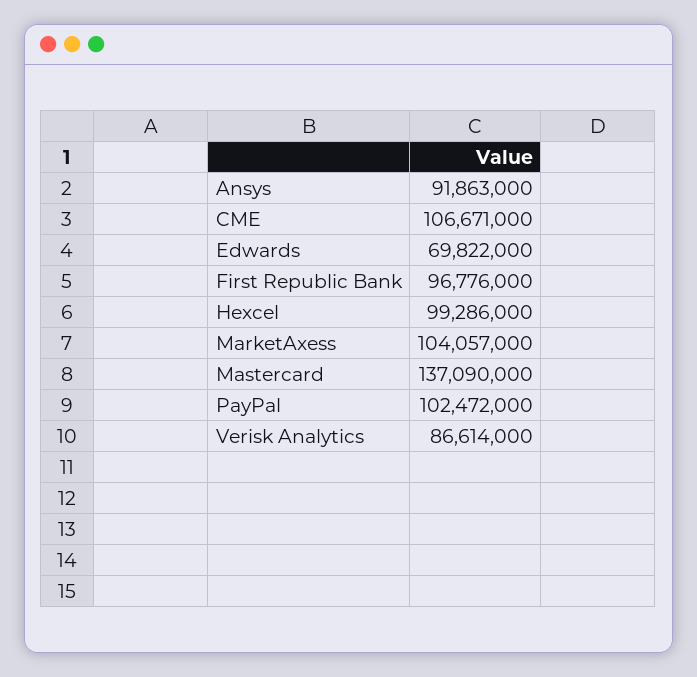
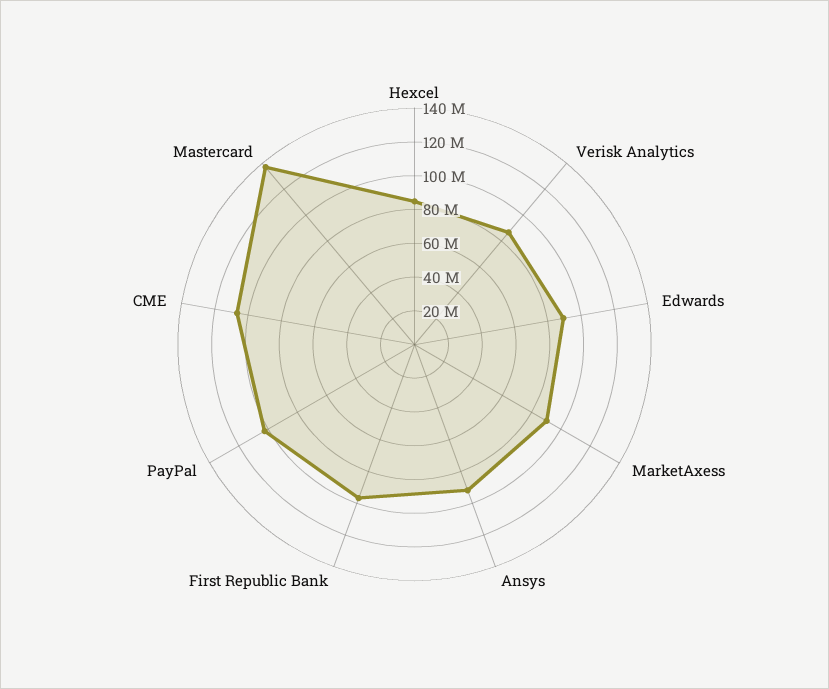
Edwards: 69822000 -> 90000000
Hexcel: 99286000 -> 85000000
MarketAxess: 104057000 -> 90000000

